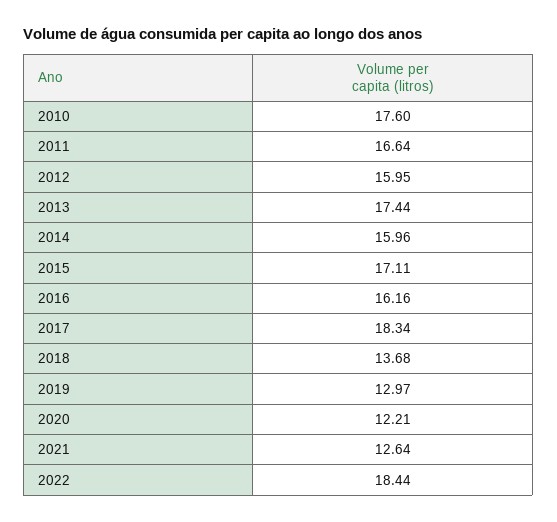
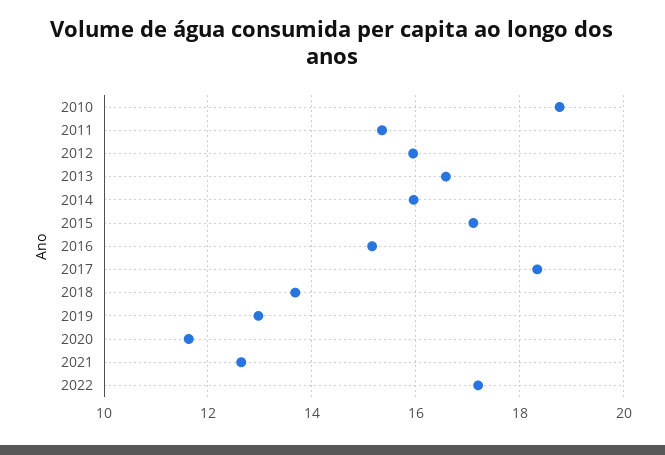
2010: 17.6 -> 18.8
2011: 16.64 -> 15.4
2013: 17.44 -> 16.6
2016: 16.16 -> 15.2
2020: 12.21 -> 11.6
2022: 18.44 -> 17.2

